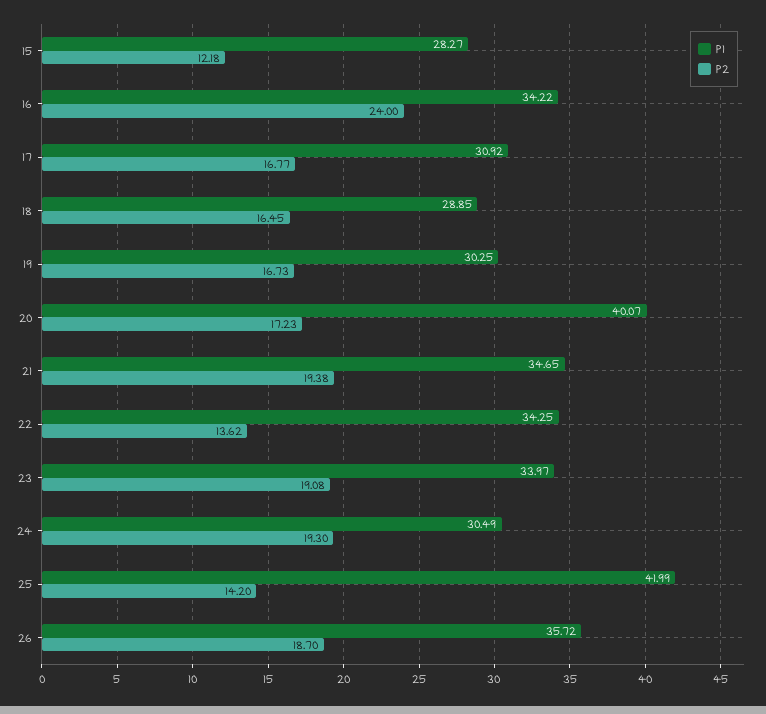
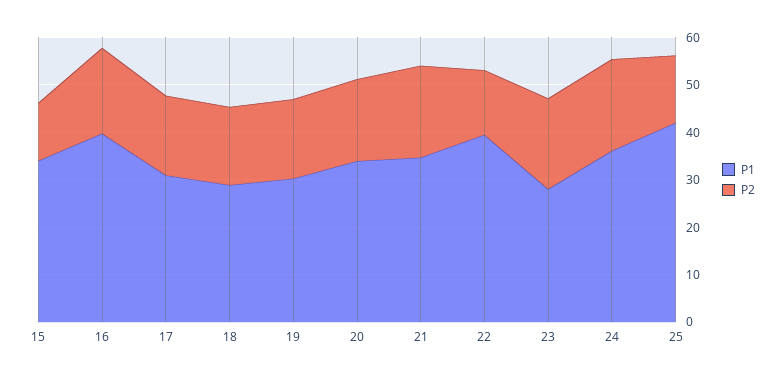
P1, 15: 28.27 -> 34
P1, 16: 34.22 -> 40
P2, 16: 24 -> 18
P1, 20: 40.07 -> 34
P1, 22: 34.25 -> 40
P1, 23: 33.97 -> 28
P1, 24: 30.49 -> 36
P1, 26: 35.72 -> none
P2, 26: 18.7 -> none

